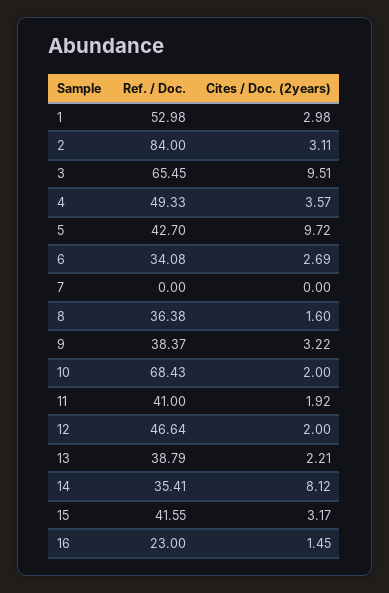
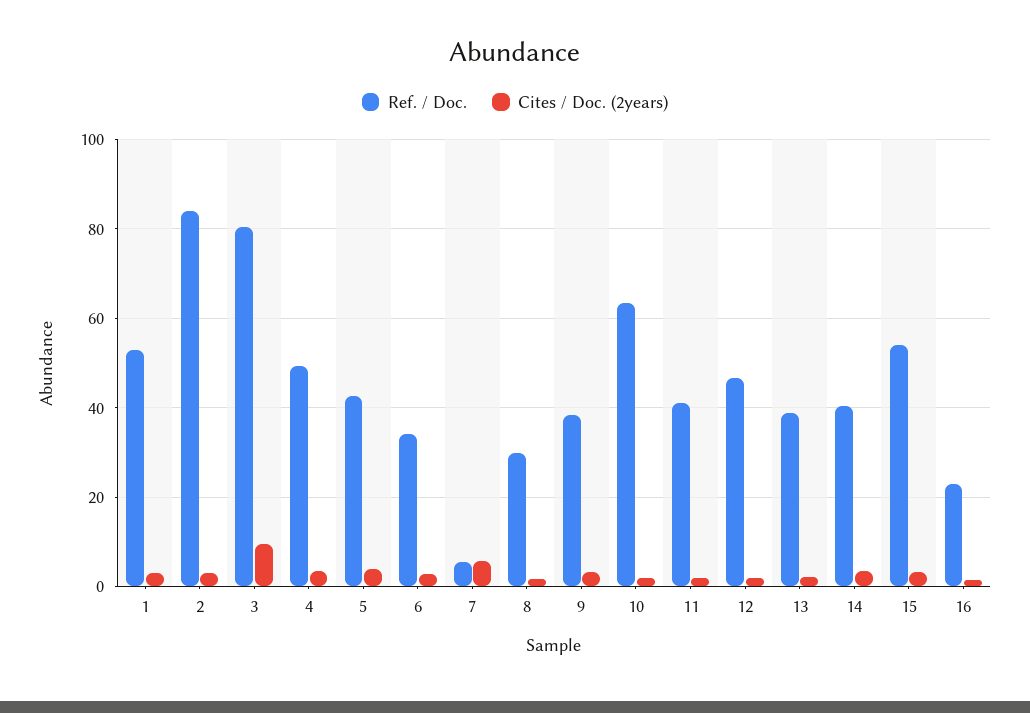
Ref. / Doc., 3: 65.45 -> 80
Cites / Doc. (2years), 5: 9.72 -> 4
Ref. / Doc., 7: 0 -> 6
Cites / Doc. (2years), 7: 0 -> 6
Ref. / Doc., 8: 36.38 -> 30
Ref. / Doc., 10: 68.43 -> 64
Ref. / Doc., 14: 35.41 -> 40
Cites / Doc. (2years), 14: 8.12 -> 4
Ref. / Doc., 15: 41.55 -> 54

